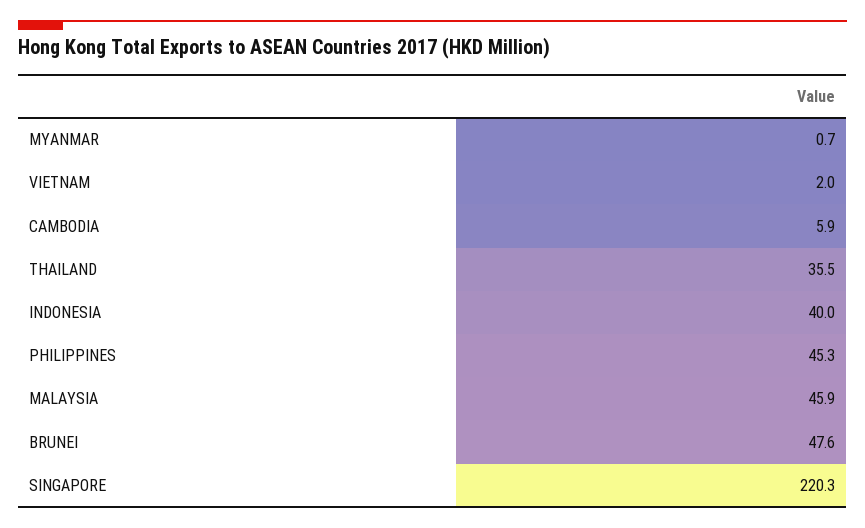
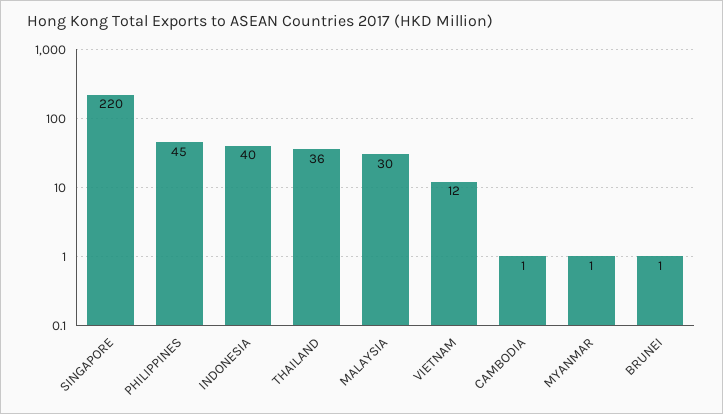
VIETNAM: 2 -> 12
CAMBODIA: 5.9 -> 1
MALAYSIA: 45.9 -> 30
BRUNEI: 47.6 -> 1

